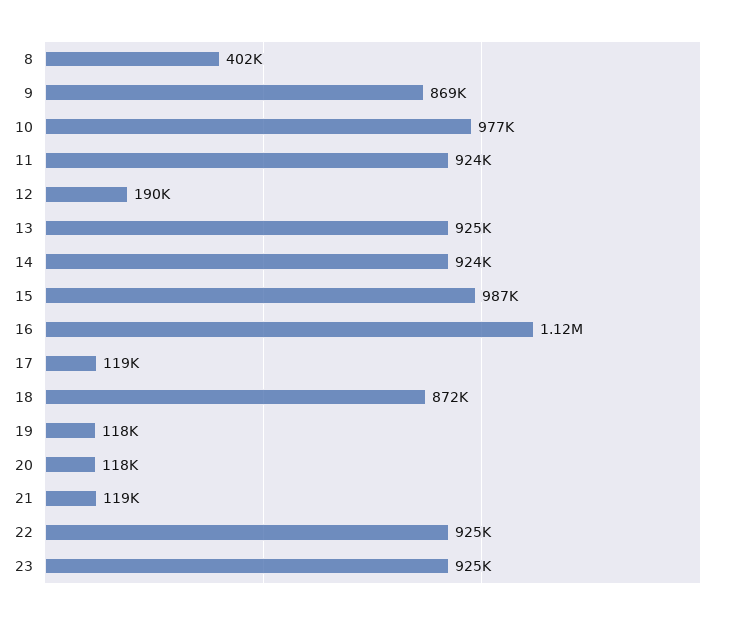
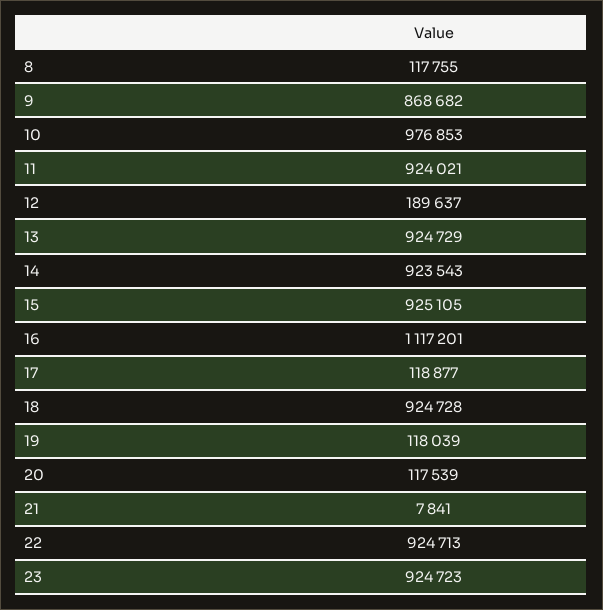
8: 402000 -> 117755
15: 987000 -> 925105
18: 872000 -> 924728
21: 119000 -> 7841

